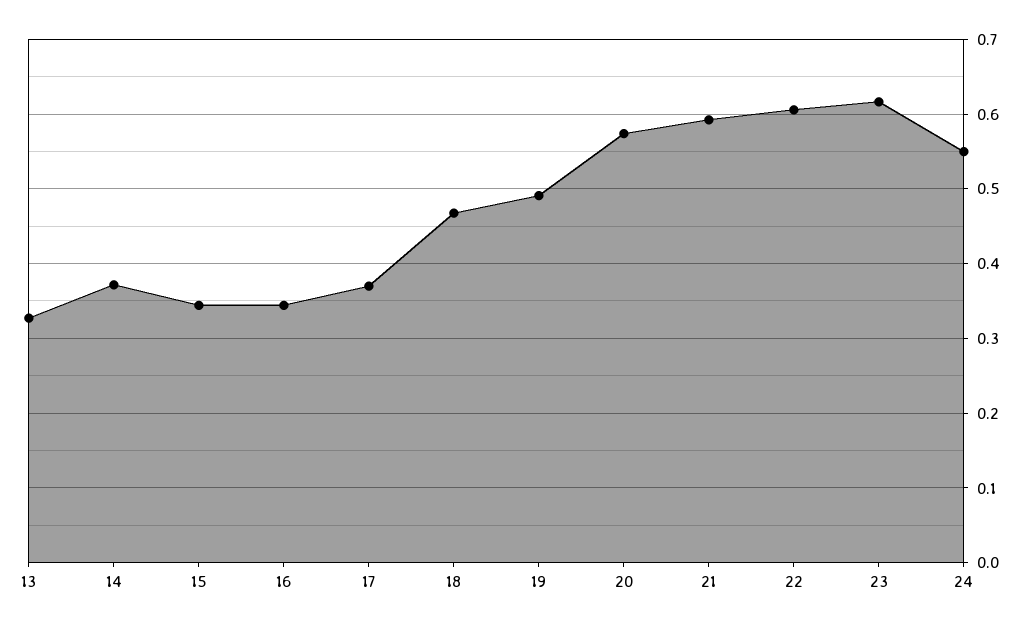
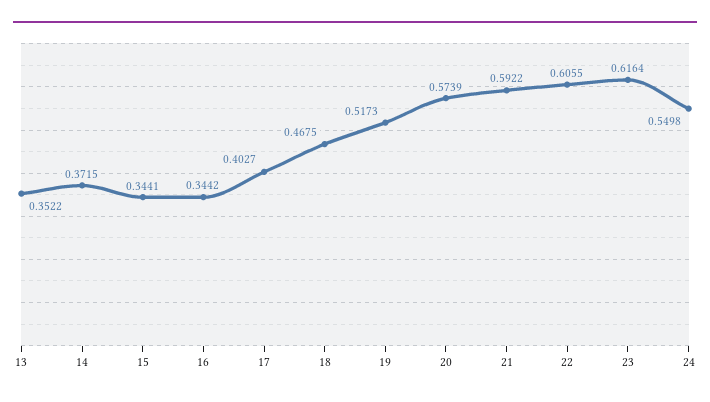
13: 0.33 -> 0.3522
17: 0.37 -> 0.4027
19: 0.49 -> 0.5173

